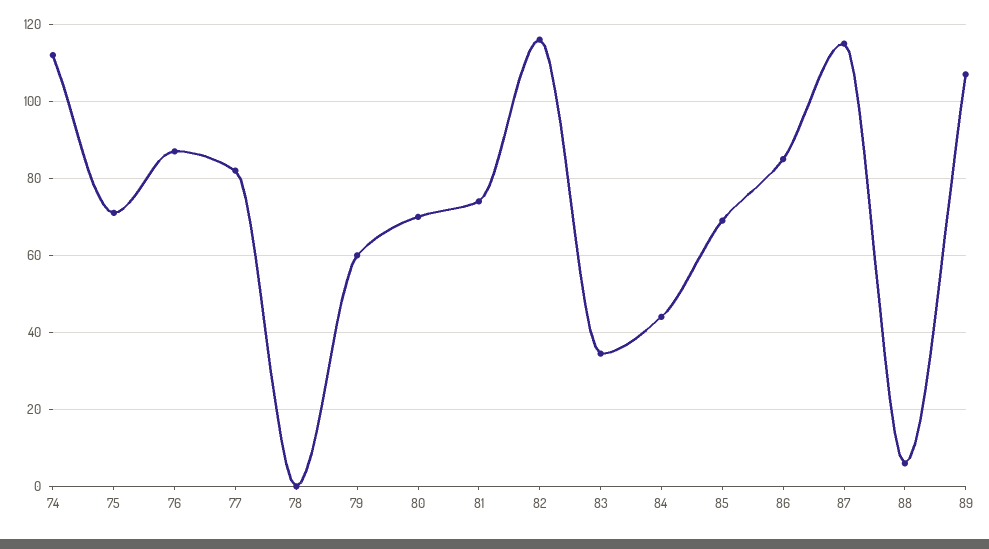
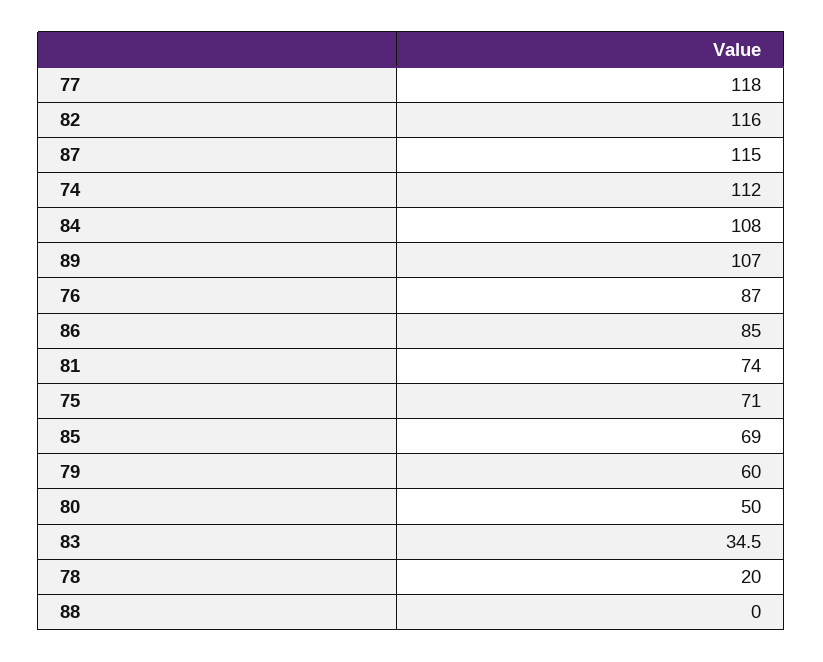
77: 82 -> 118
78: 0 -> 20
80: 70 -> 50
84: 44 -> 108
88: 6 -> 0

